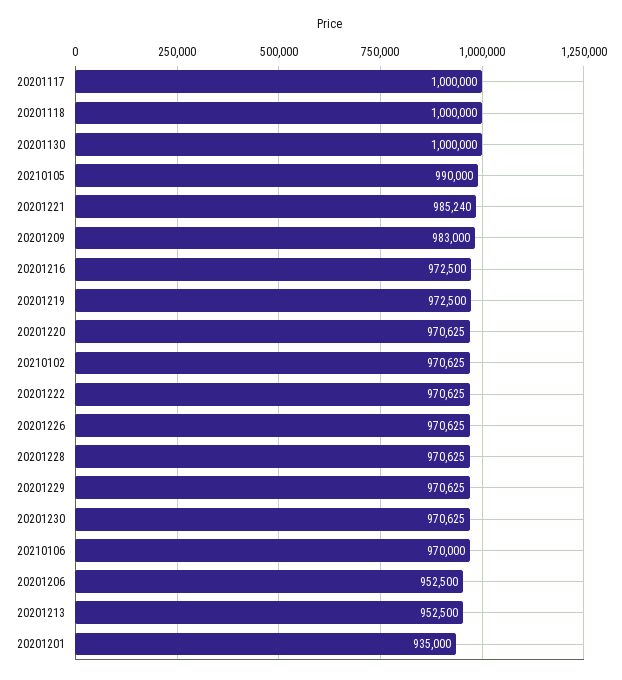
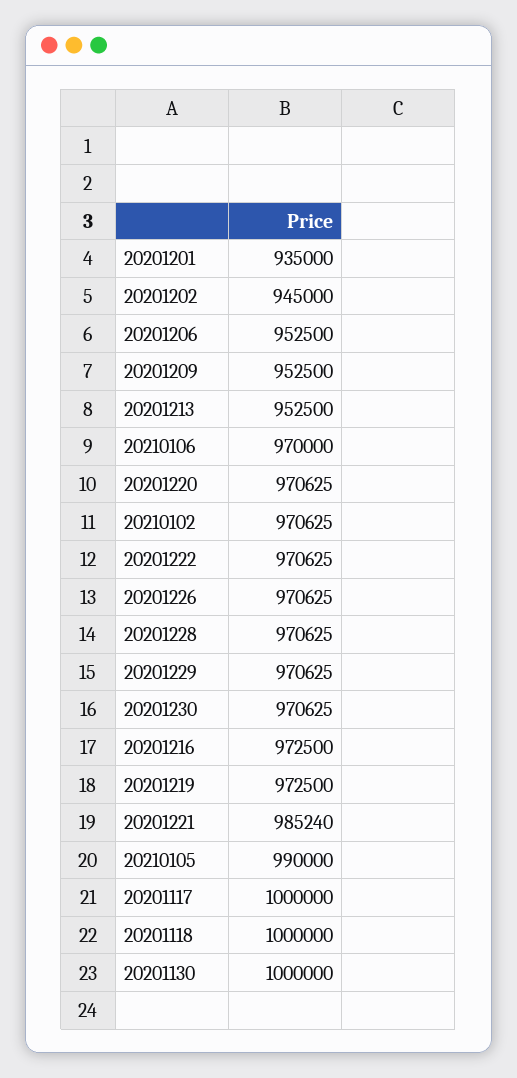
20201209: 983000 -> 952500
20201202: none -> 945000

